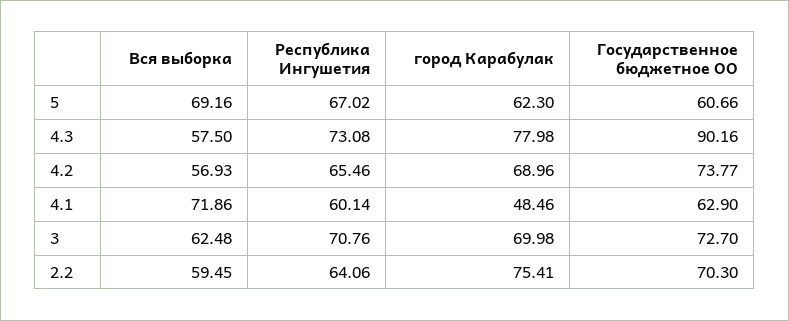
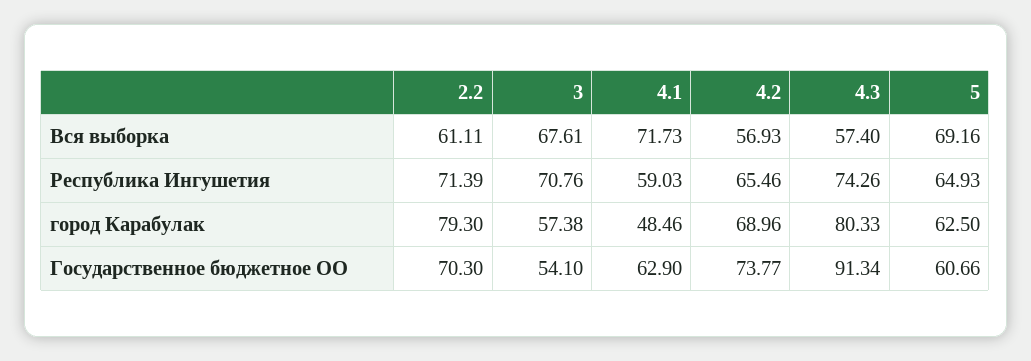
Республика Ингушетия, 5: 67.02 -> 64.93
город Карабулак, 5: 62.3 -> 62.5
Вся выборка, 4.3: 57.5 -> 57.4
Республика Ингушетия, 4.3: 73.08 -> 74.26
город Карабулак, 4.3: 77.98 -> 80.33
Государственное бюджетное ОО, 4.3: 90.16 -> 91.34
Вся выборка, 4.1: 71.86 -> 71.73
Республика Ингушетия, 4.1: 60.14 -> 59.03
Вся выборка, 3: 62.48 -> 67.61
город Карабулак, 3: 69.98 -> 57.38
Государственное бюджетное ОО, 3: 72.7 -> 54.1
Вся выборка, 2.2: 59.45 -> 61.11
Республика Ингушетия, 2.2: 64.06 -> 71.39
город Карабулак, 2.2: 75.41 -> 79.3

